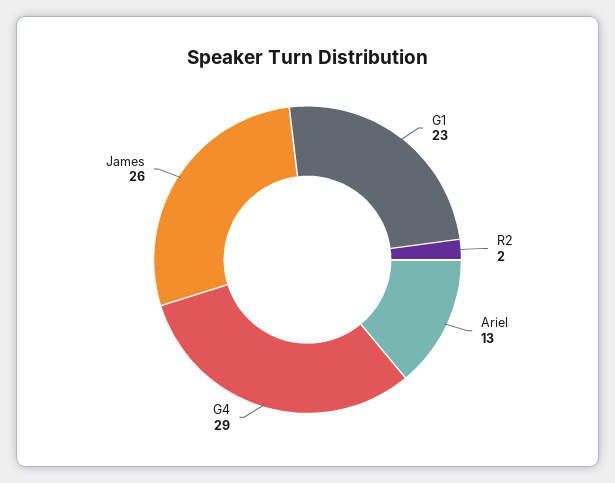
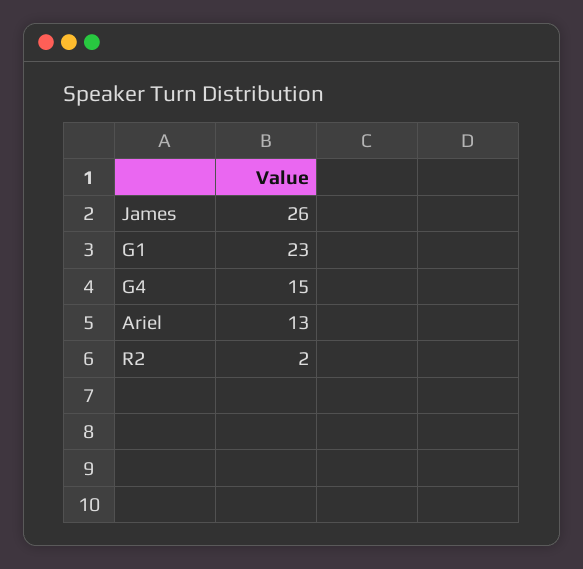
G4: 29 -> 15

